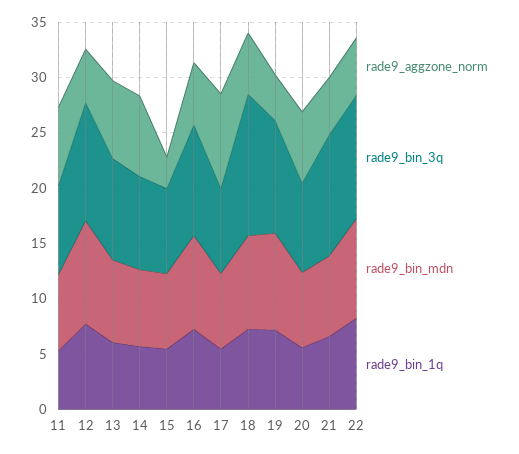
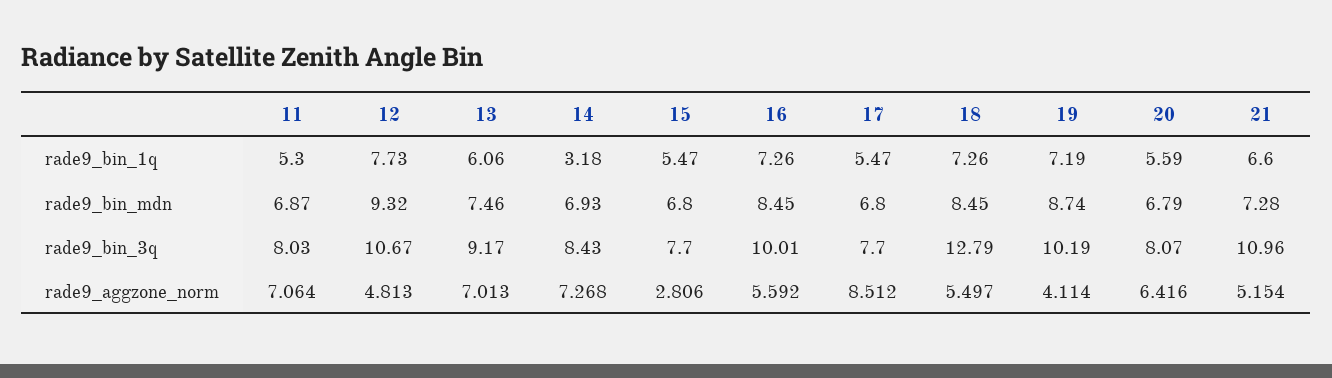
rade9_bin_1q, 14: 6 -> 3.18
rade9_aggzone_norm, 22: 5 -> none
rade9_bin_3q, 22: 11 -> none
rade9_bin_mdn, 22: 9 -> none
rade9_bin_1q, 22: 8 -> none

